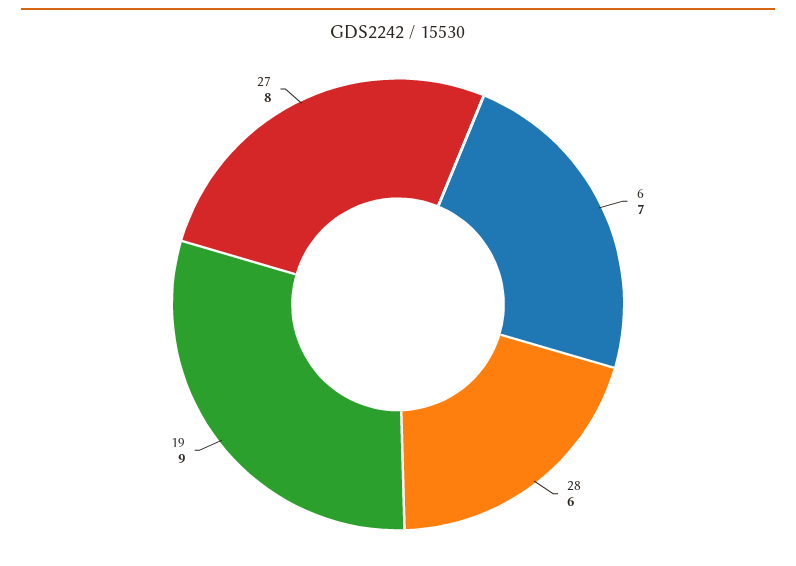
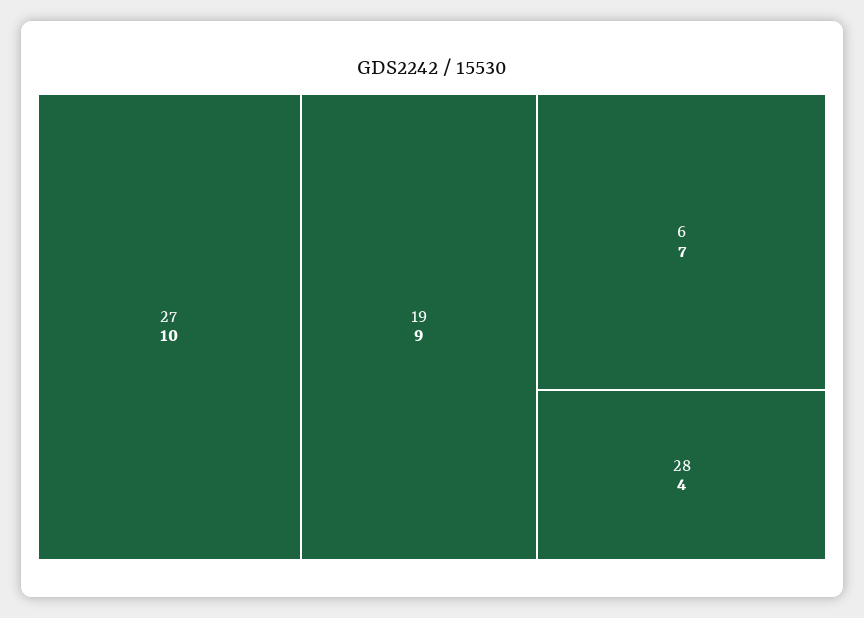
28: 6 -> 4
27: 8 -> 10

